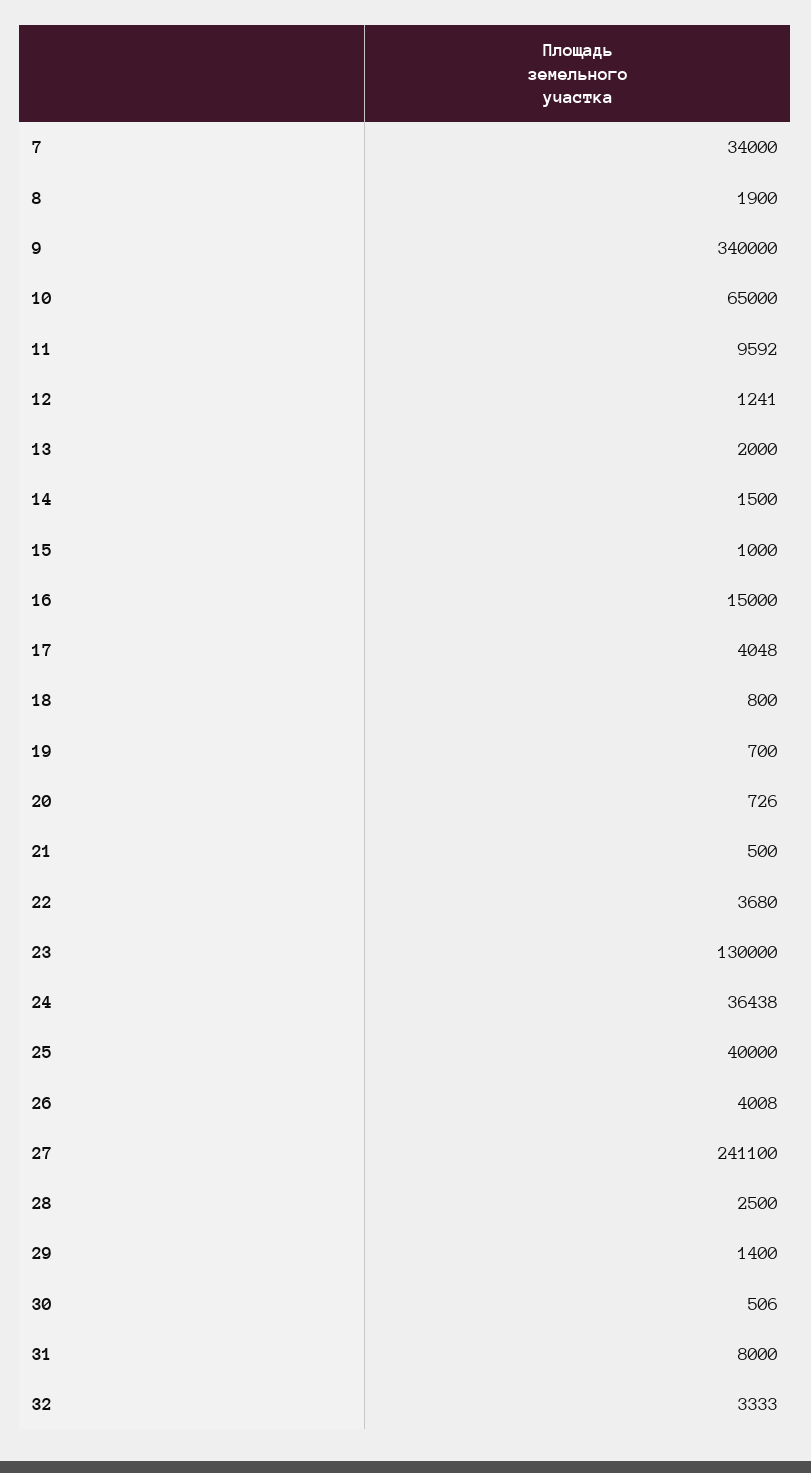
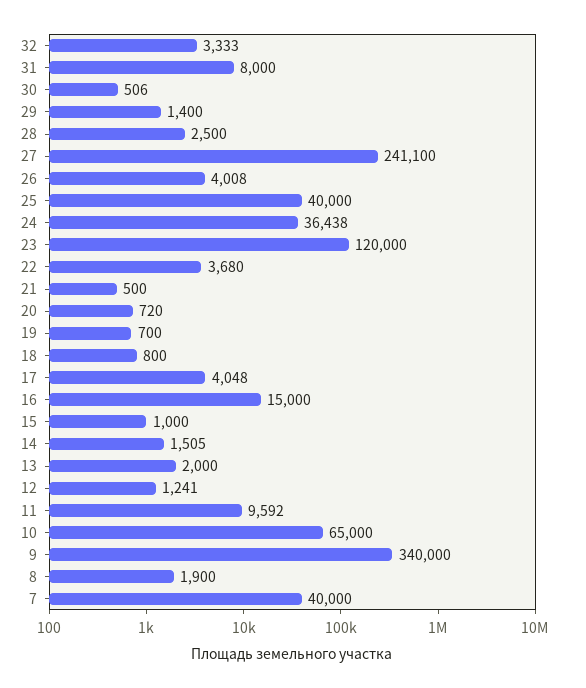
7: 34000 -> 40000
14: 1500 -> 1505
20: 726 -> 720
23: 130000 -> 120000

